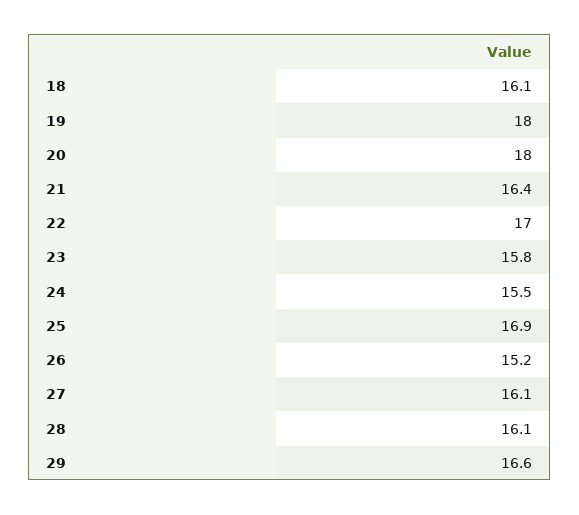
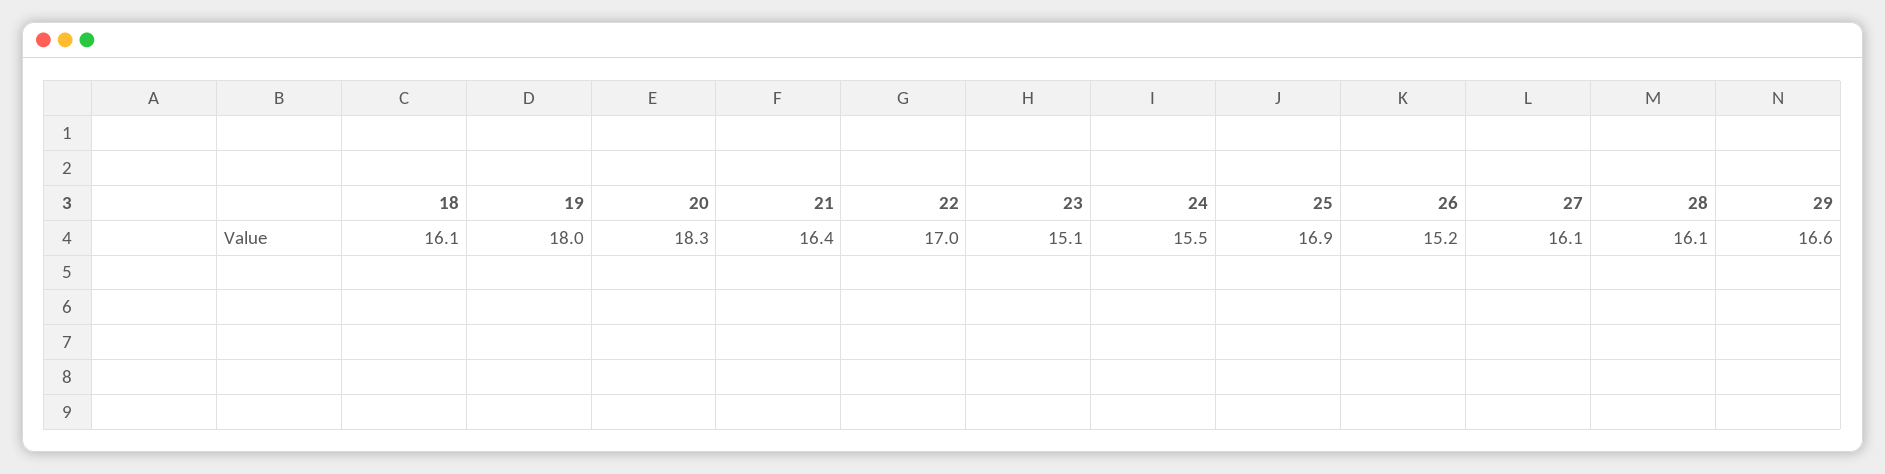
20: 18 -> 18.3
23: 15.8 -> 15.1

